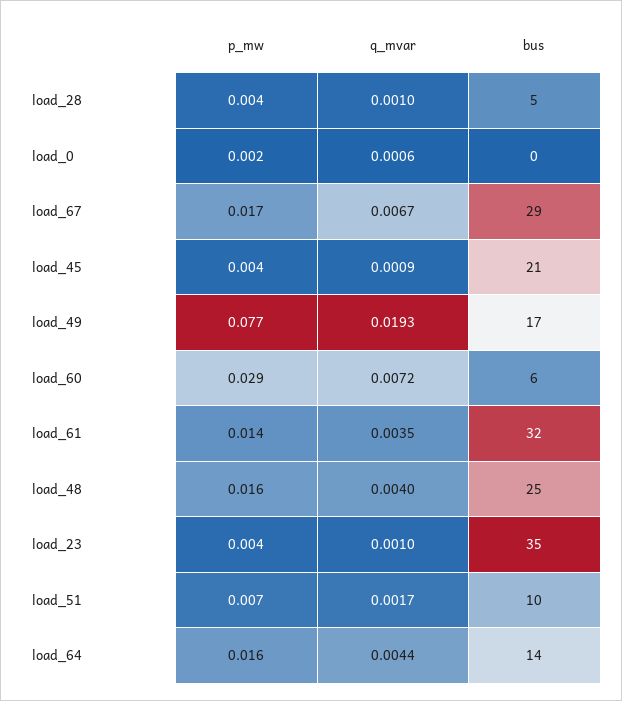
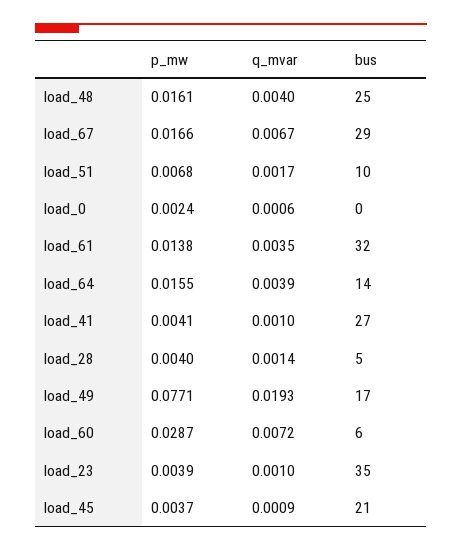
q_mvar, load_28: 0.001 -> 0.0014
q_mvar, load_64: 0.0044 -> 0.0039
p_mw, load_41: none -> 0.0041
q_mvar, load_41: none -> 0.001
bus, load_41: none -> 27

